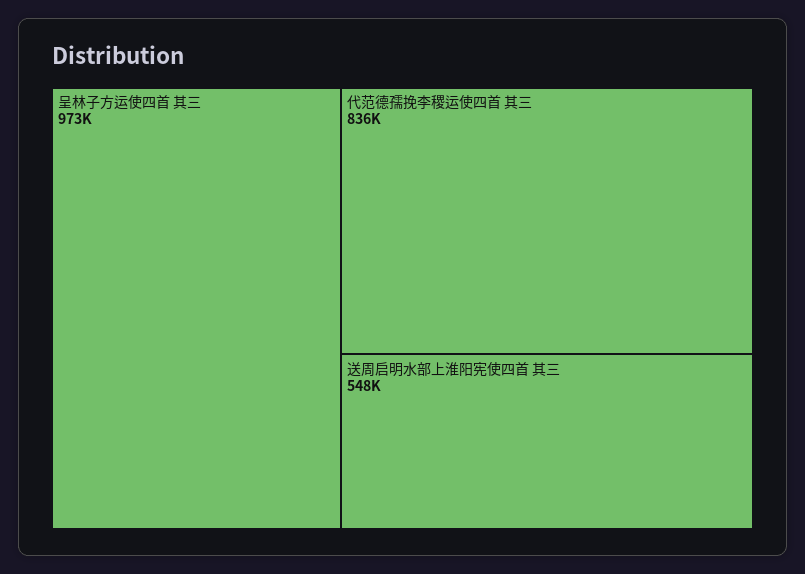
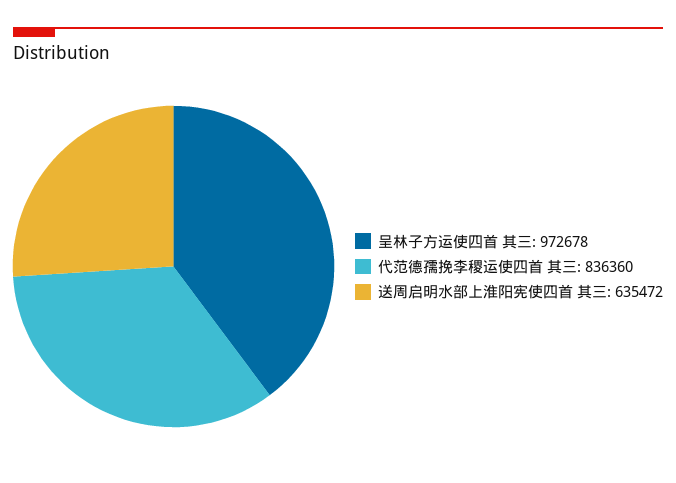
送周启明水部上淮阳宪使四首 其三: 548000 -> 635472

